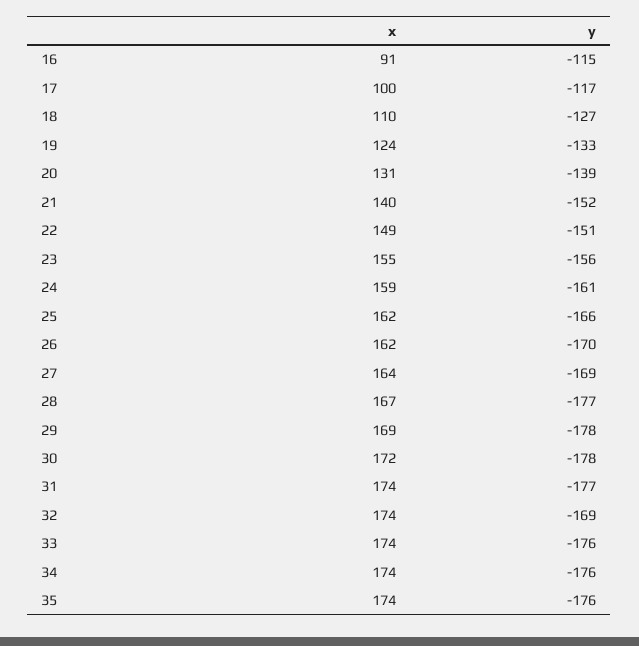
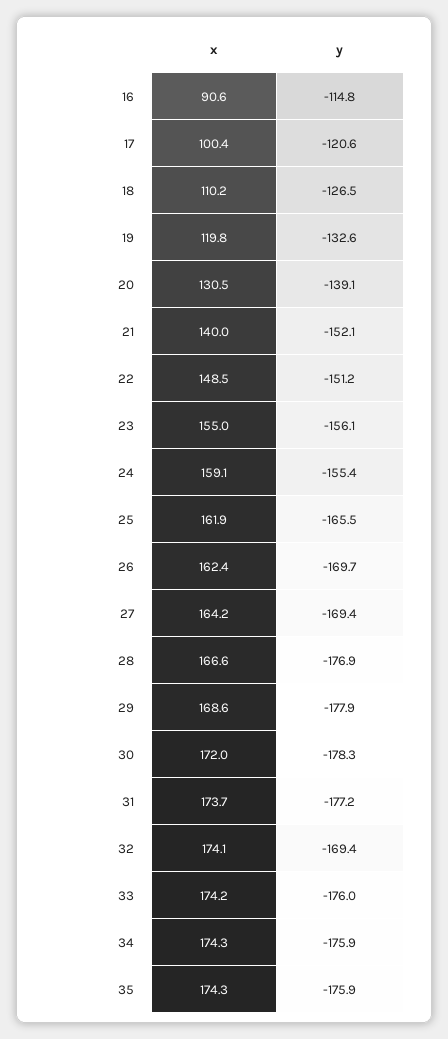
y, 17: -117 -> -120.6
x, 19: 124 -> 119.8
y, 24: -161 -> -155.4

